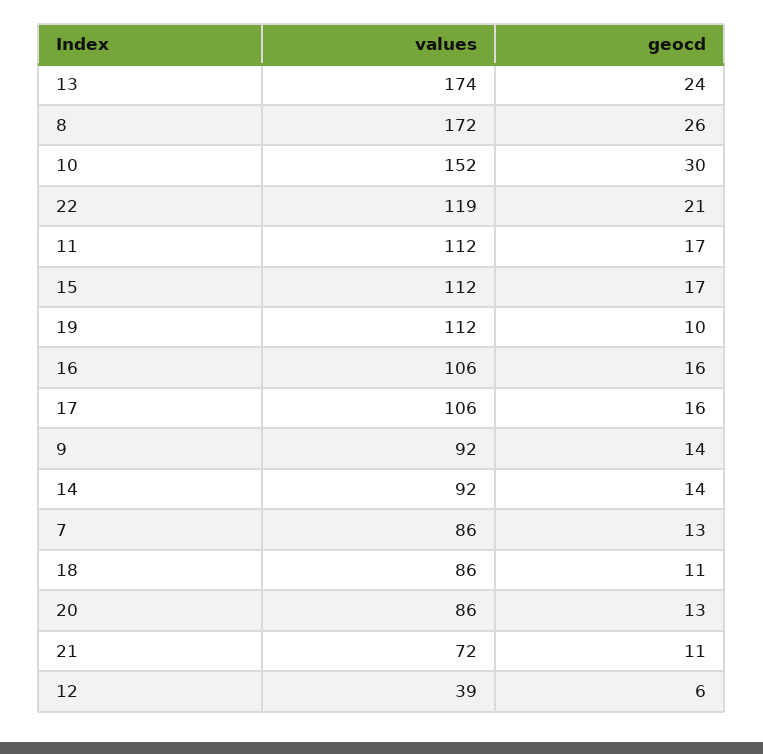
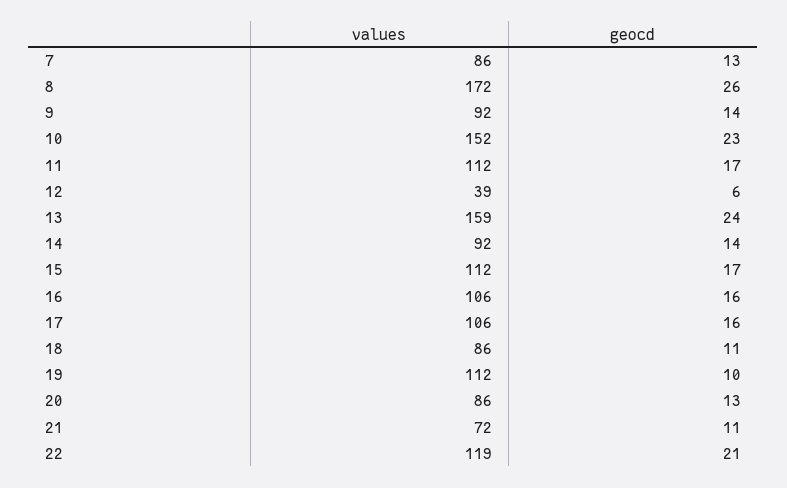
values, 13: 174 -> 159
geocd, 10: 30 -> 23

